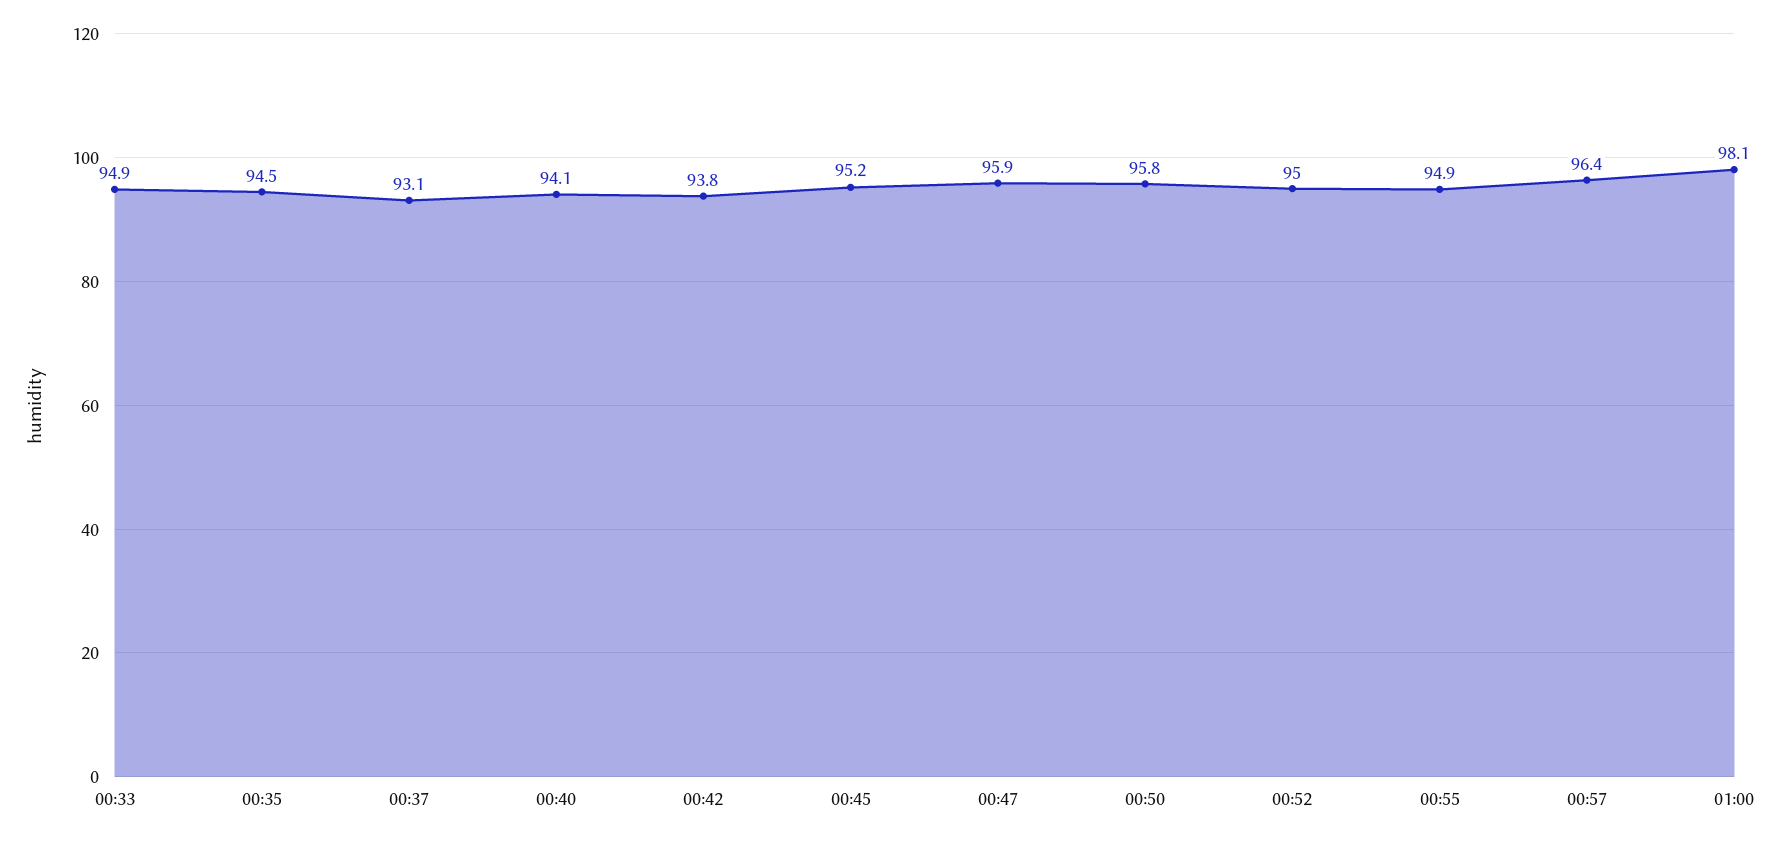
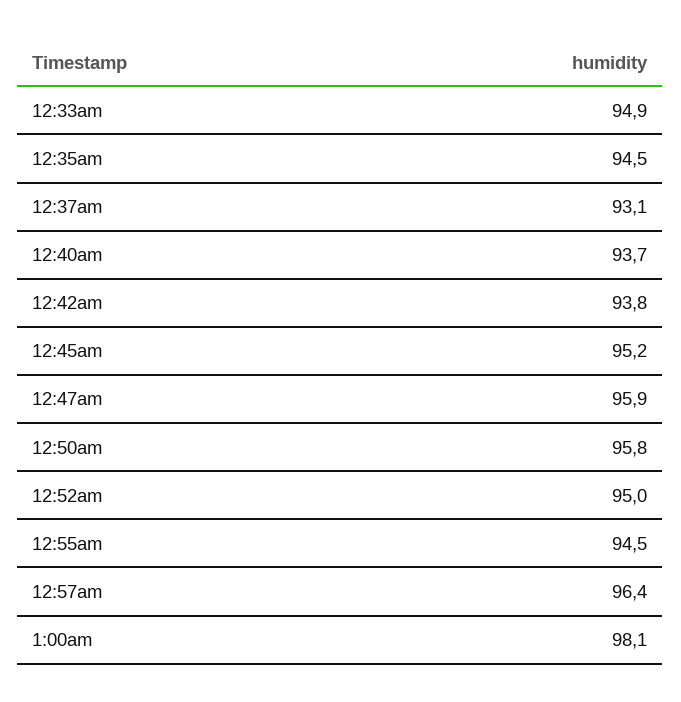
00:40: 94.1 -> 93.7
00:55: 94.9 -> 94.5

